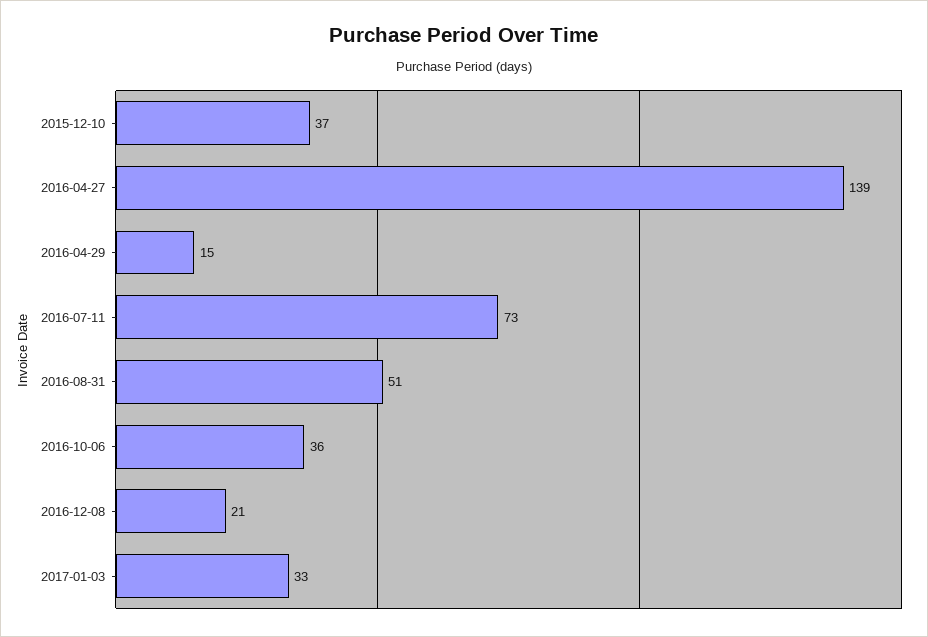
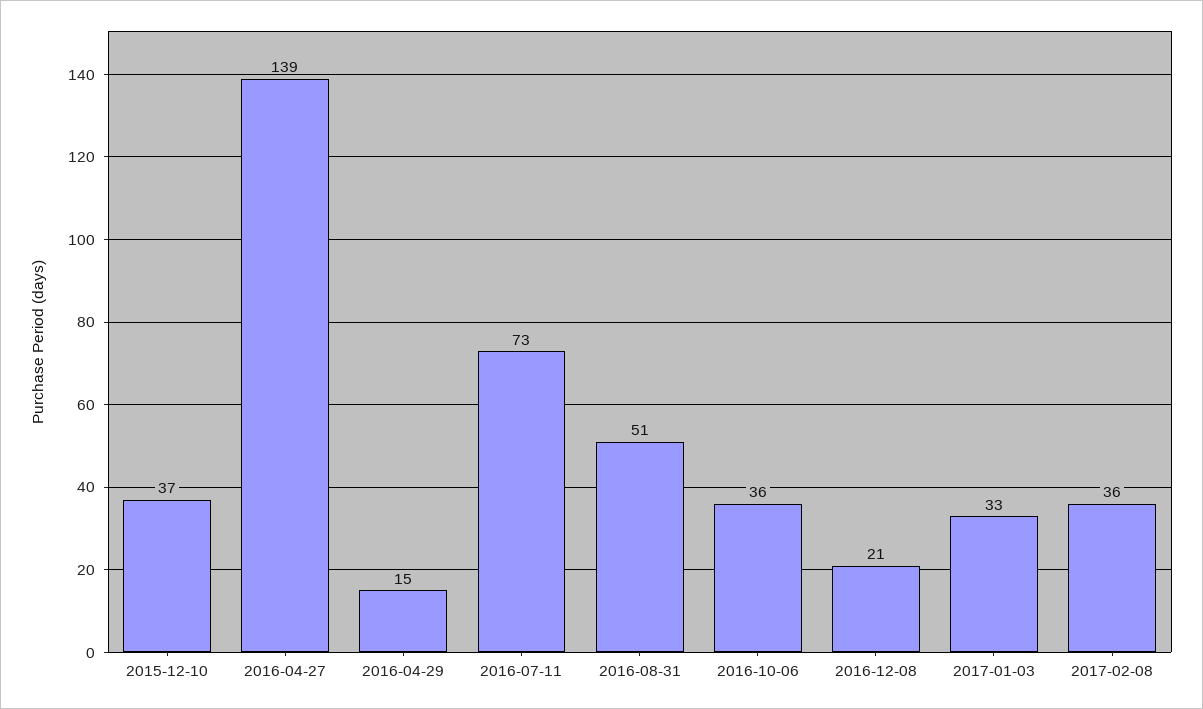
2017-02-08: none -> 36

